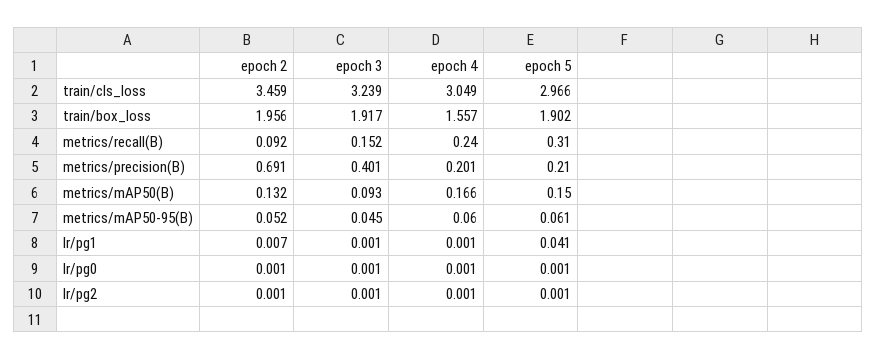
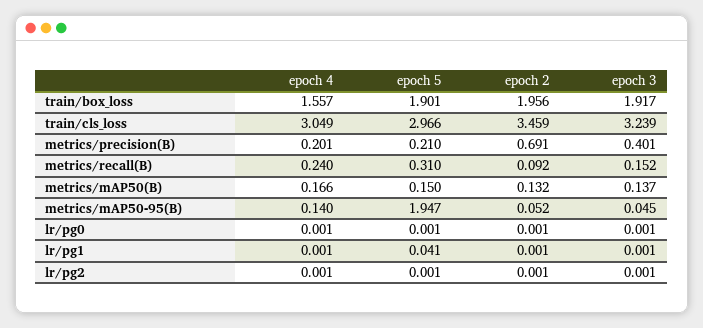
epoch 5, train/box_loss: 1.902 -> 1.901
epoch 3, metrics/mAP50(B): 0.093 -> 0.137
epoch 4, metrics/mAP50-95(B): 0.06 -> 0.14
epoch 5, metrics/mAP50-95(B): 0.061 -> 1.947
epoch 2, lr/pg1: 0.007 -> 0.001

